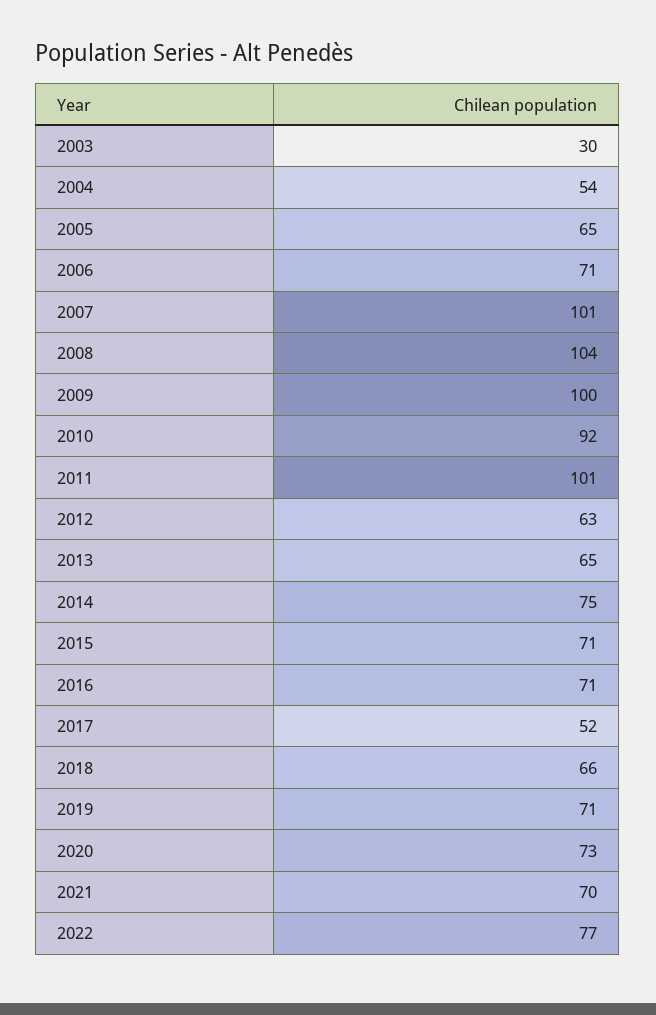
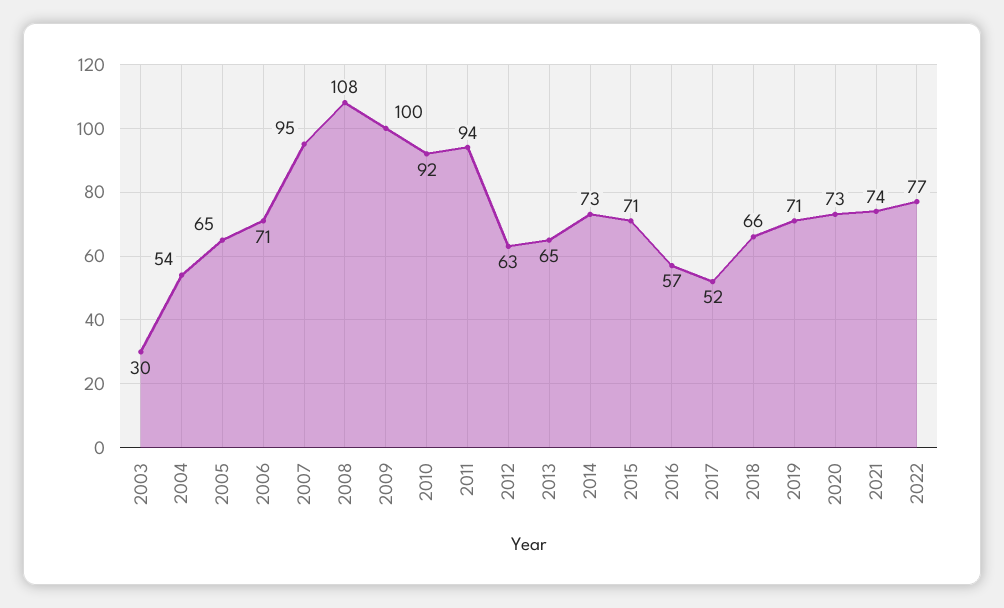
2007: 101 -> 95
2008: 104 -> 108
2011: 101 -> 94
2014: 75 -> 73
2016: 71 -> 57
2021: 70 -> 74

